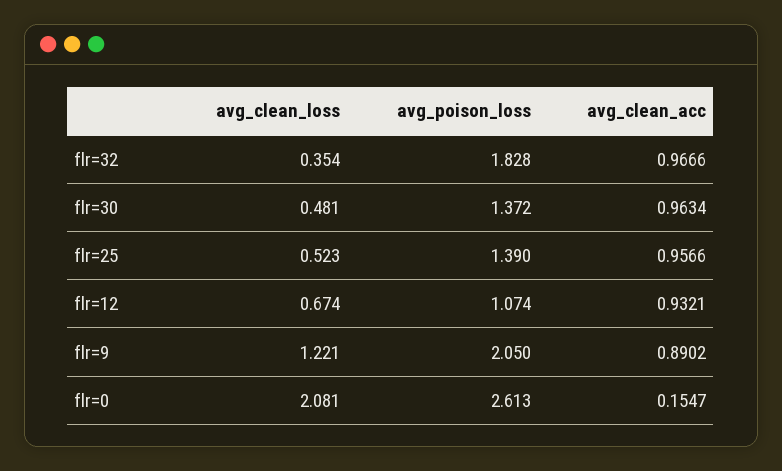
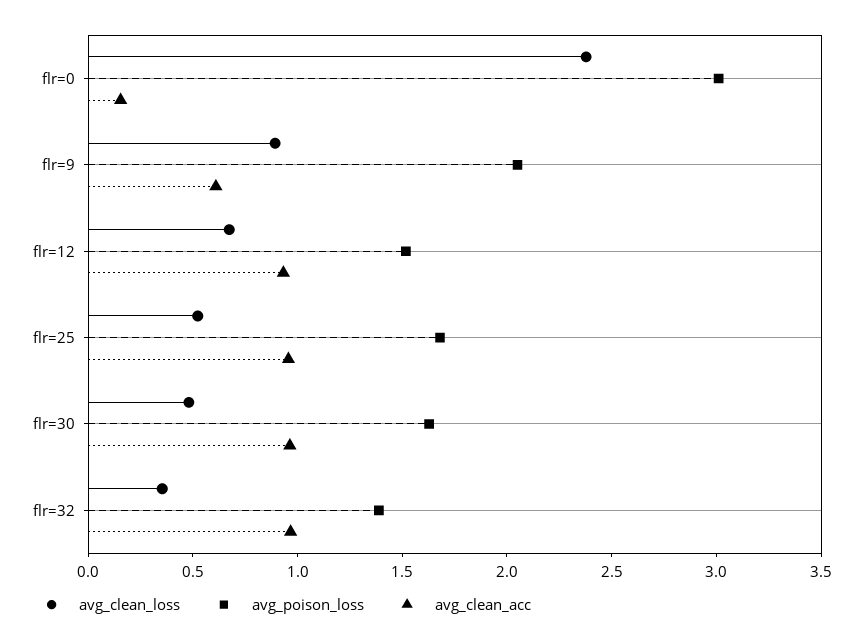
avg_poison_loss, flr=32: 1.828 -> 1.4
avg_poison_loss, flr=30: 1.372 -> 1.6
avg_poison_loss, flr=25: 1.39 -> 1.7
avg_poison_loss, flr=12: 1.074 -> 1.5
avg_clean_loss, flr=9: 1.221 -> 0.9
avg_clean_acc, flr=9: 0.8902 -> 0.6
avg_clean_loss, flr=0: 2.081 -> 2.4
avg_poison_loss, flr=0: 2.613 -> 3

